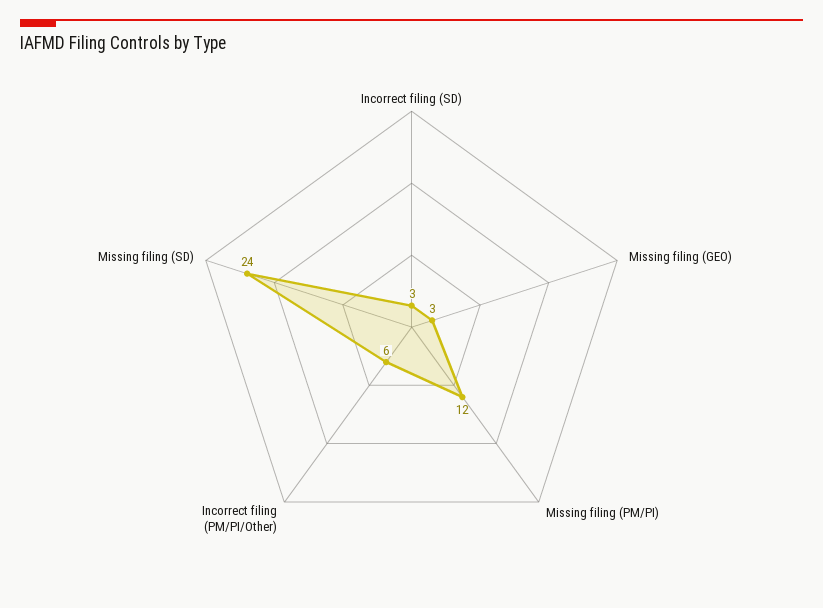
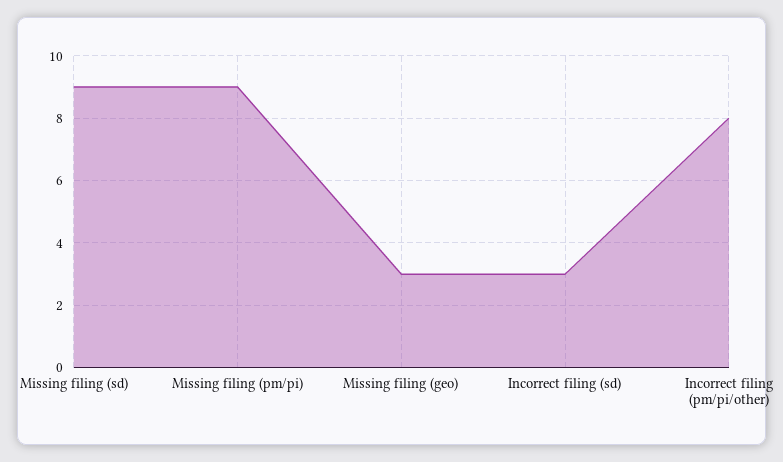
Missing filing (PM/PI): 12 -> 9
Incorrect filing (PM/PI/Other): 6 -> 8
Missing filing (SD): 24 -> 9

